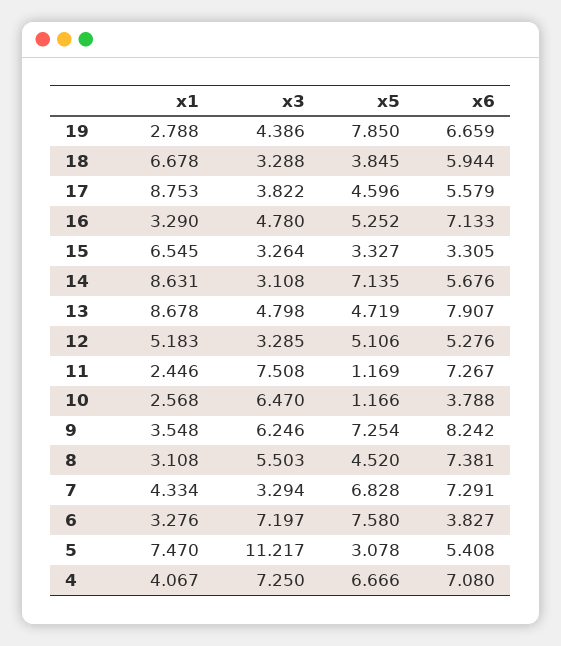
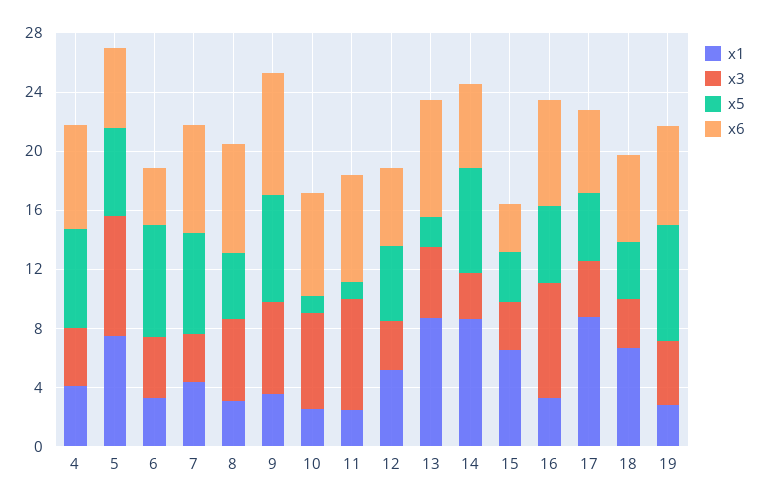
x3, 16: 4.78 -> 8
x5, 13: 4.719 -> 2
x6, 10: 3.788 -> 7
x3, 6: 7.197 -> 4
x3, 5: 11.217 -> 8
x5, 5: 3.078 -> 6
x3, 4: 7.25 -> 4

